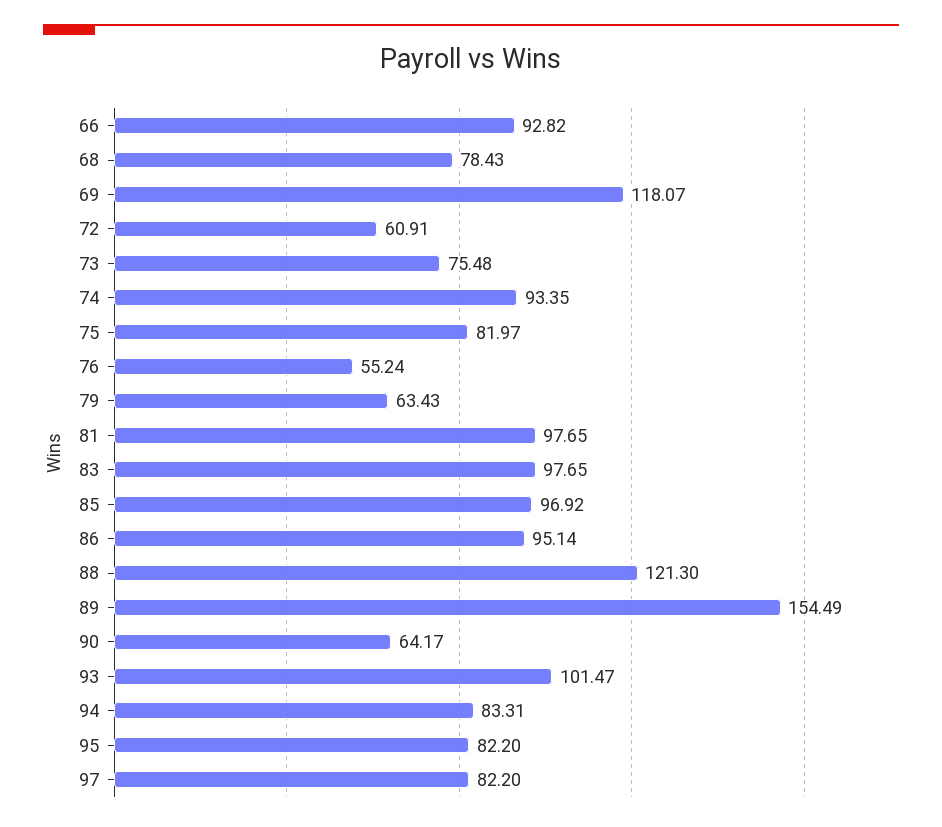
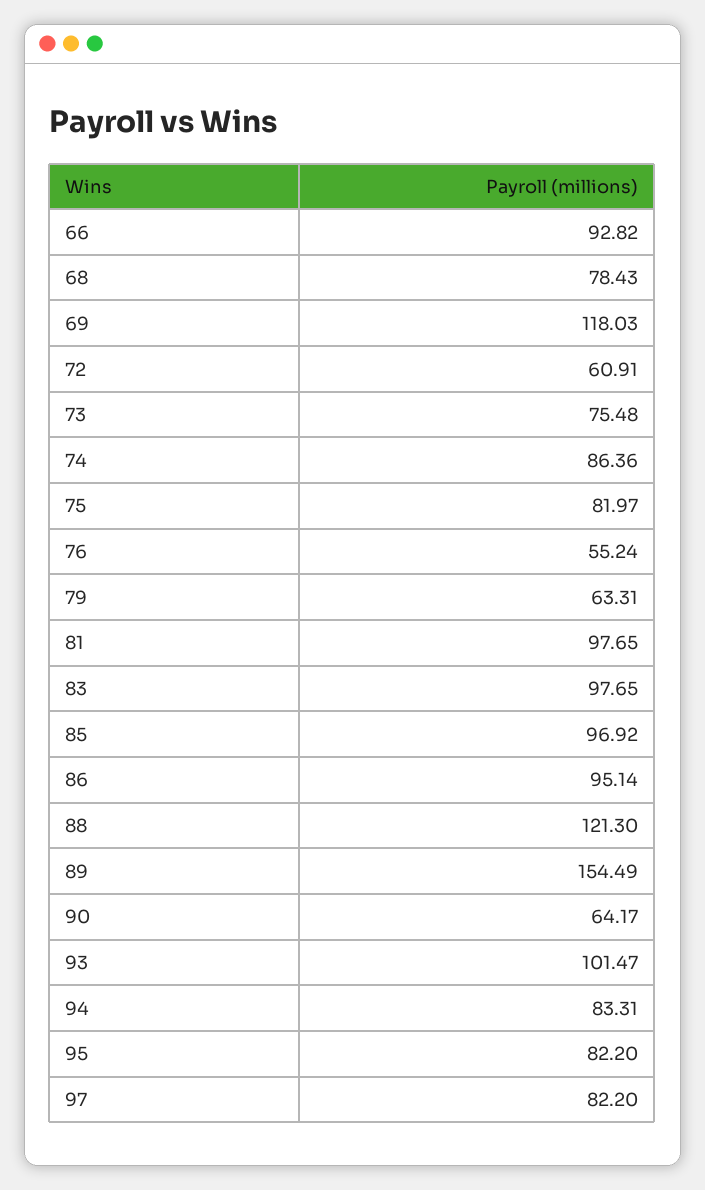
69: 118.07 -> 118.03
74: 93.35 -> 86.36
79: 63.43 -> 63.31

